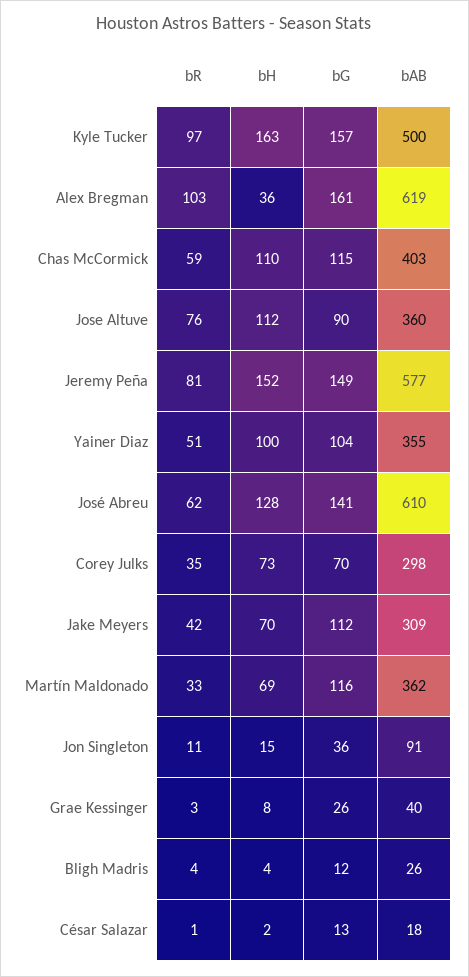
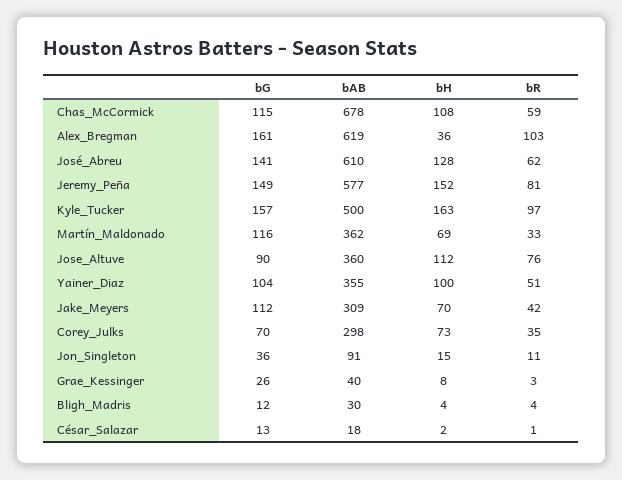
bH, Chas McCormick: 110 -> 108
bAB, Chas McCormick: 403 -> 678
bAB, Bligh Madris: 26 -> 30

